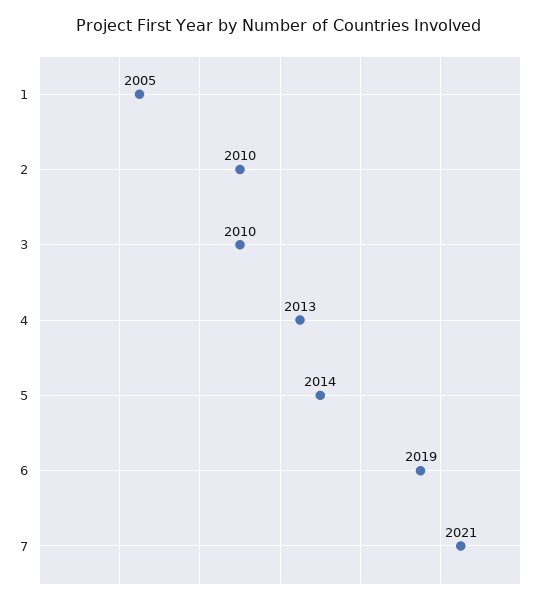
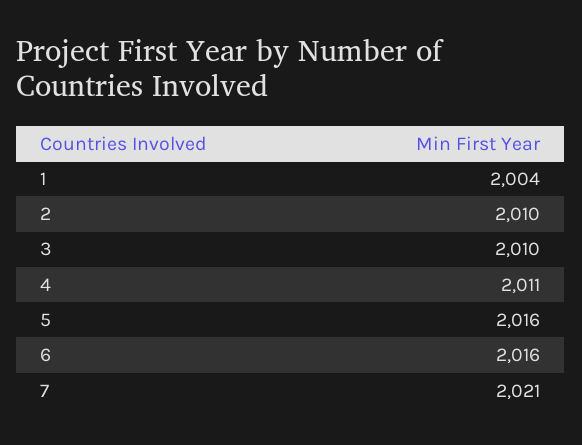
1: 2005 -> 2004
4: 2013 -> 2011
5: 2014 -> 2016
6: 2019 -> 2016

